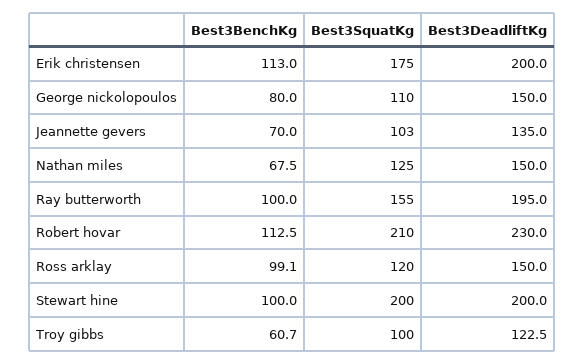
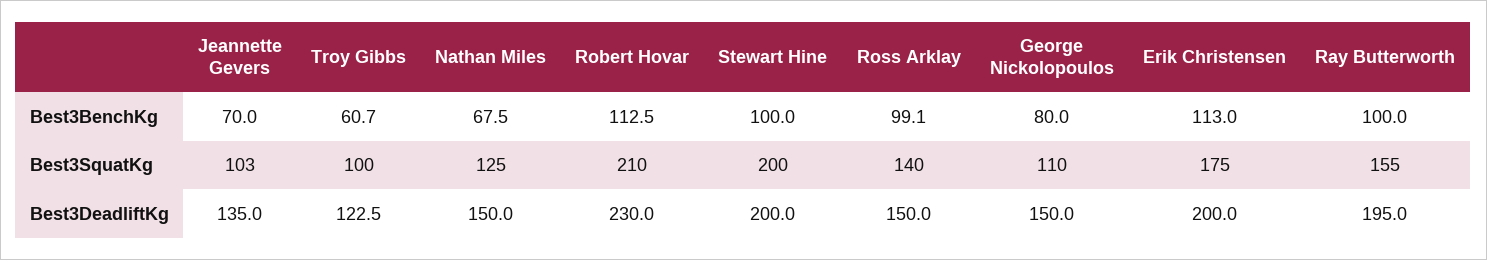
Best3SquatKg, Ross arklay: 120 -> 140

